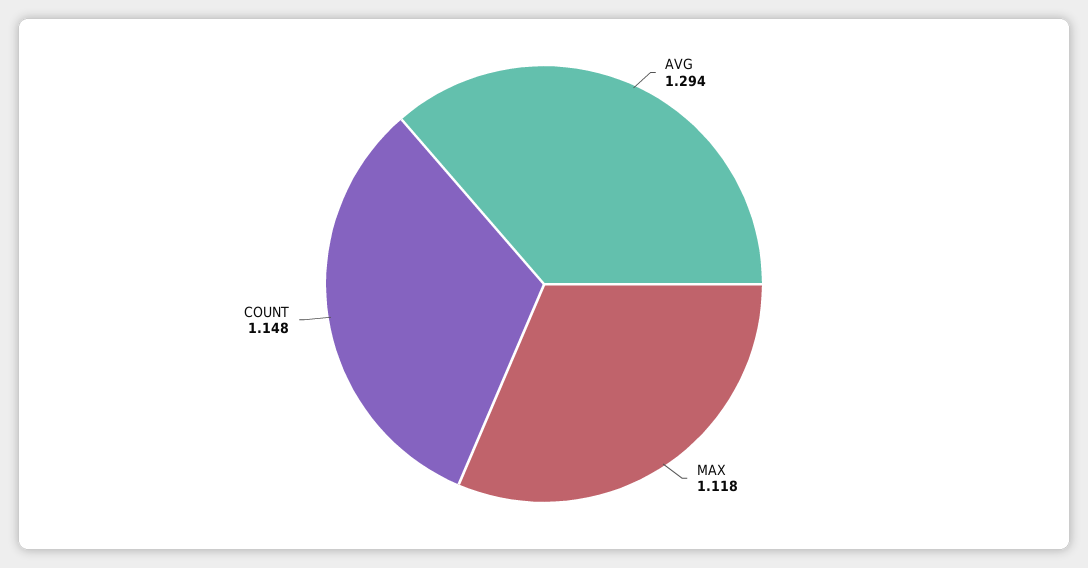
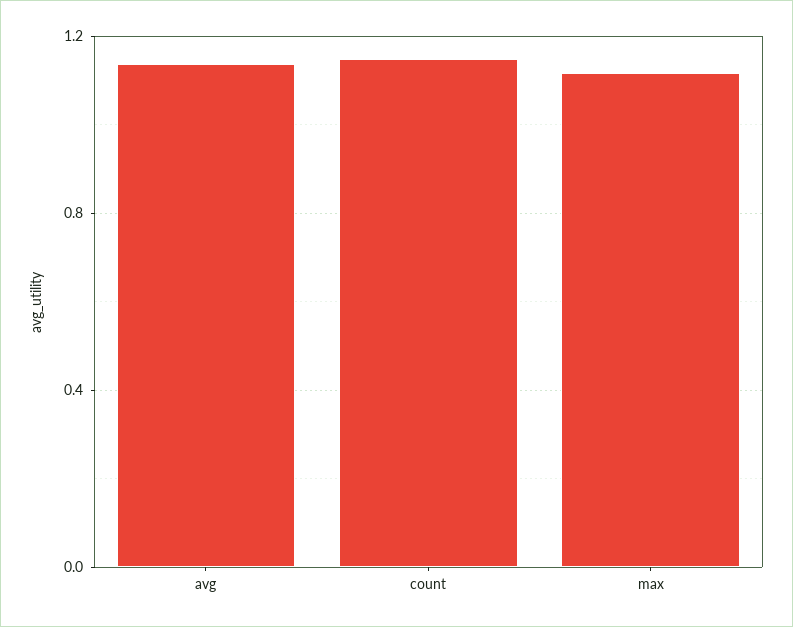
AVG: 1.294 -> 1.15

